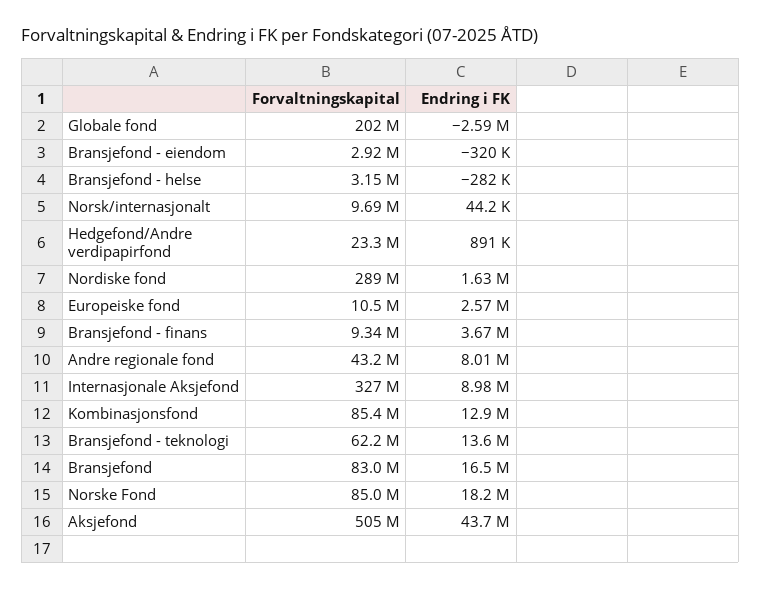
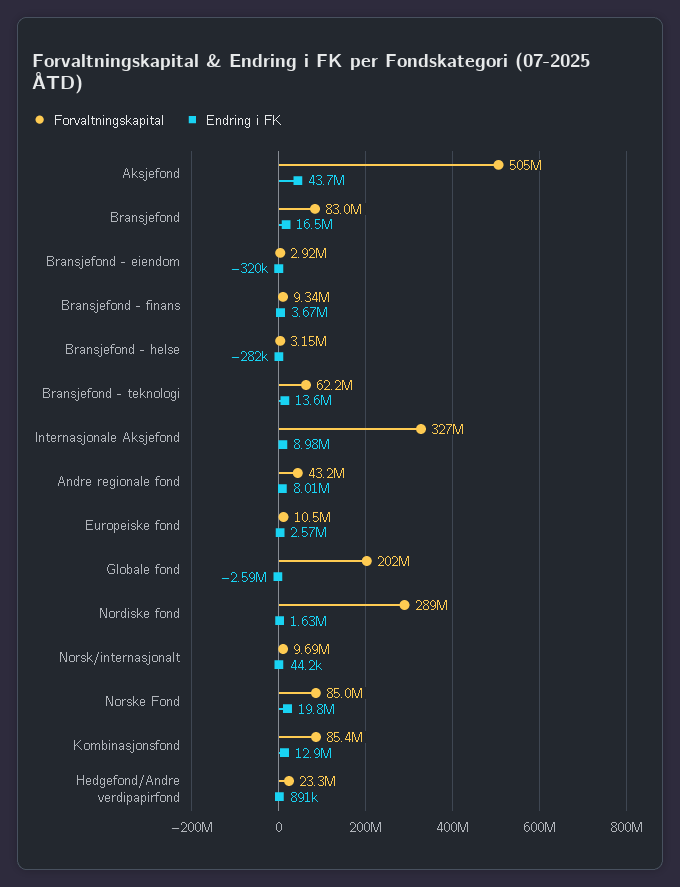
Endring i FK, Norske Fond: 18200000 -> 19800000

